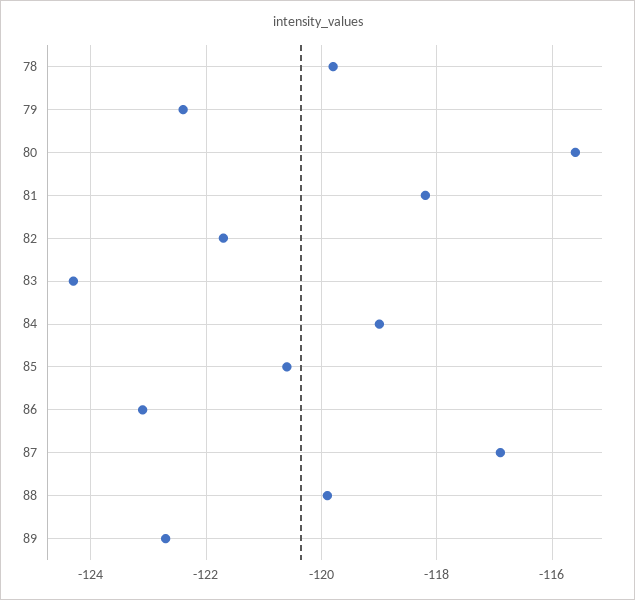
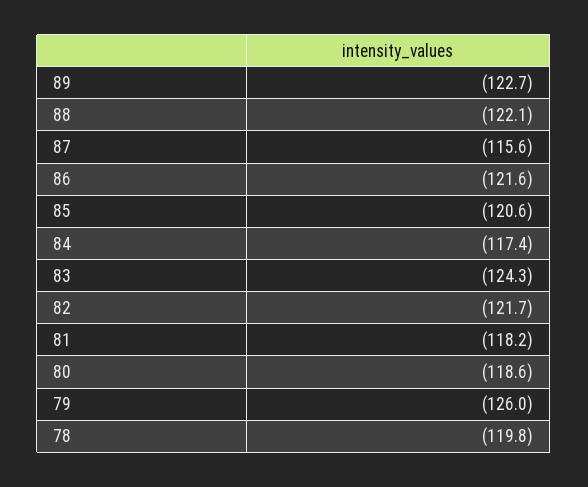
79: -122.5 -> -126
80: -115.5 -> -118.6
84: -119 -> -117.4
86: -123 -> -121.6
87: -117 -> -115.6
88: -120 -> -122.1

